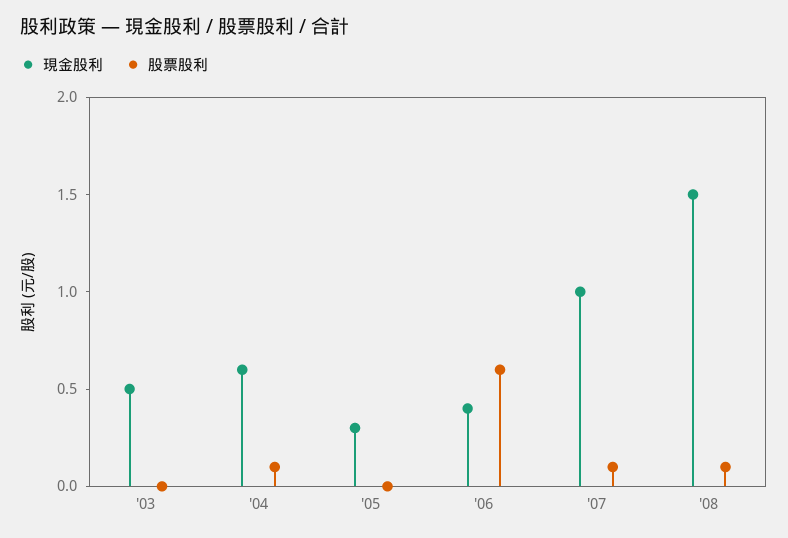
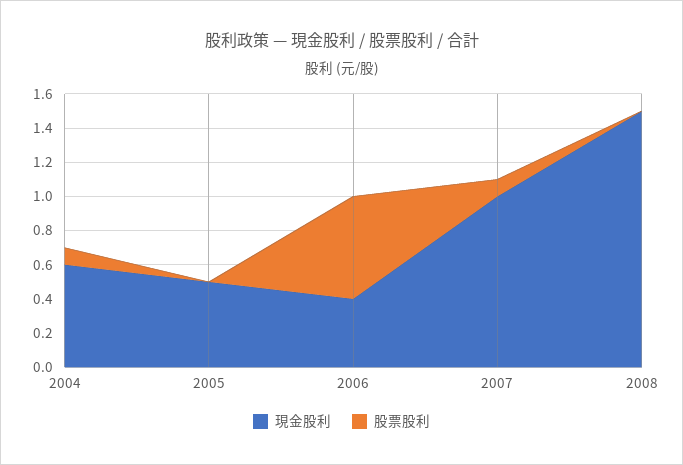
現金股利, '03: 0.5 -> none
股票股利, '03: 0 -> none
現金股利, '05: 0.3 -> 0.5
股票股利, '08: 0.1 -> 0

